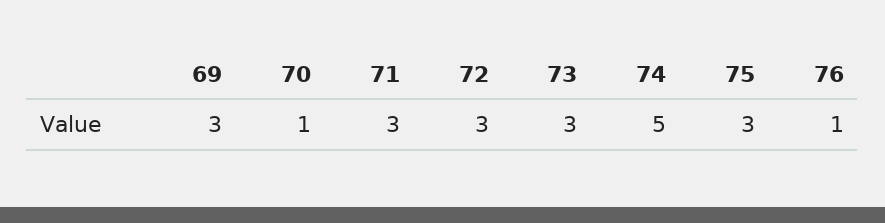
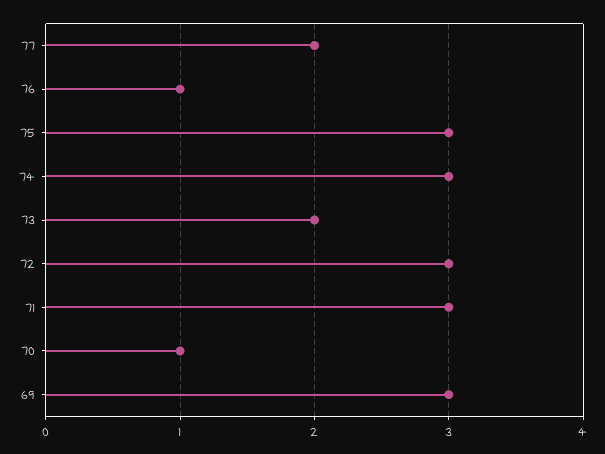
73: 3 -> 2
74: 5 -> 3
77: none -> 2

